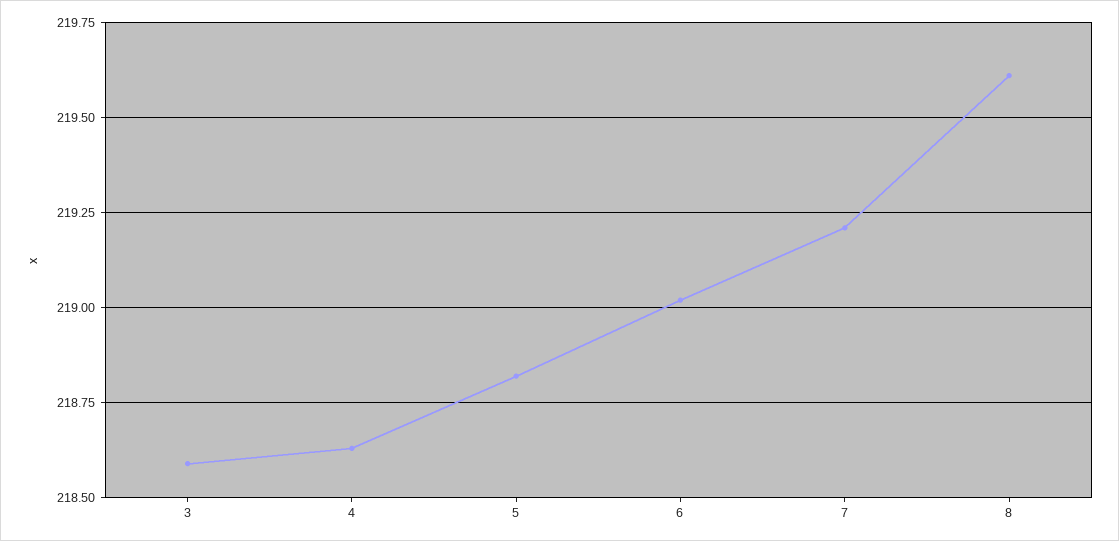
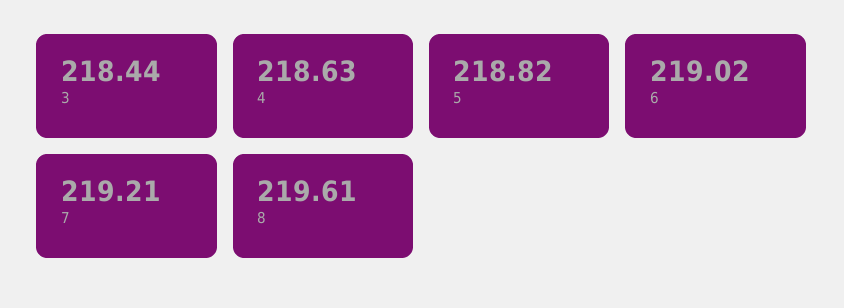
3: 218.6 -> 218.44

